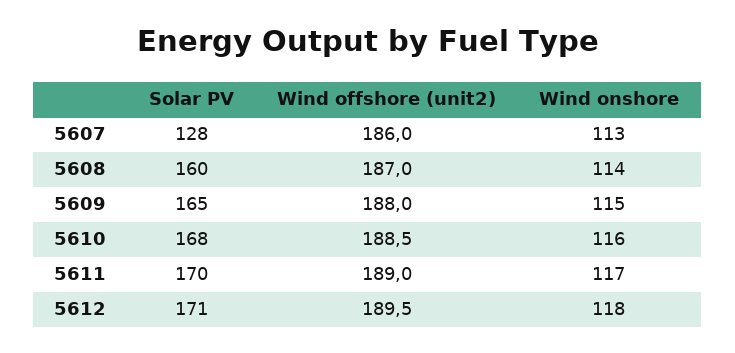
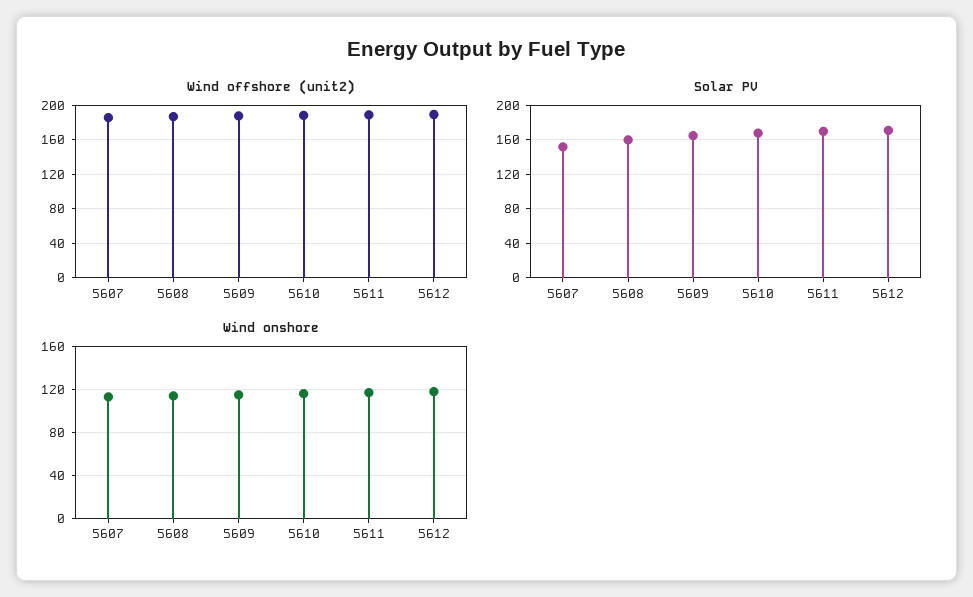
Solar PV, 5607: 128 -> 150

